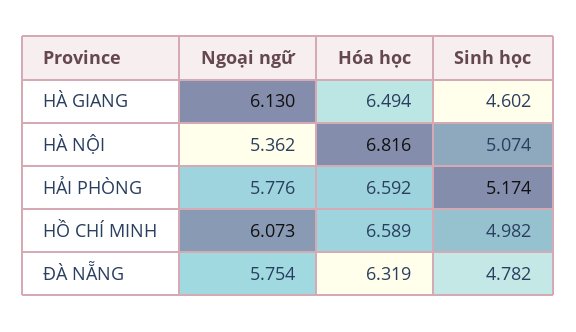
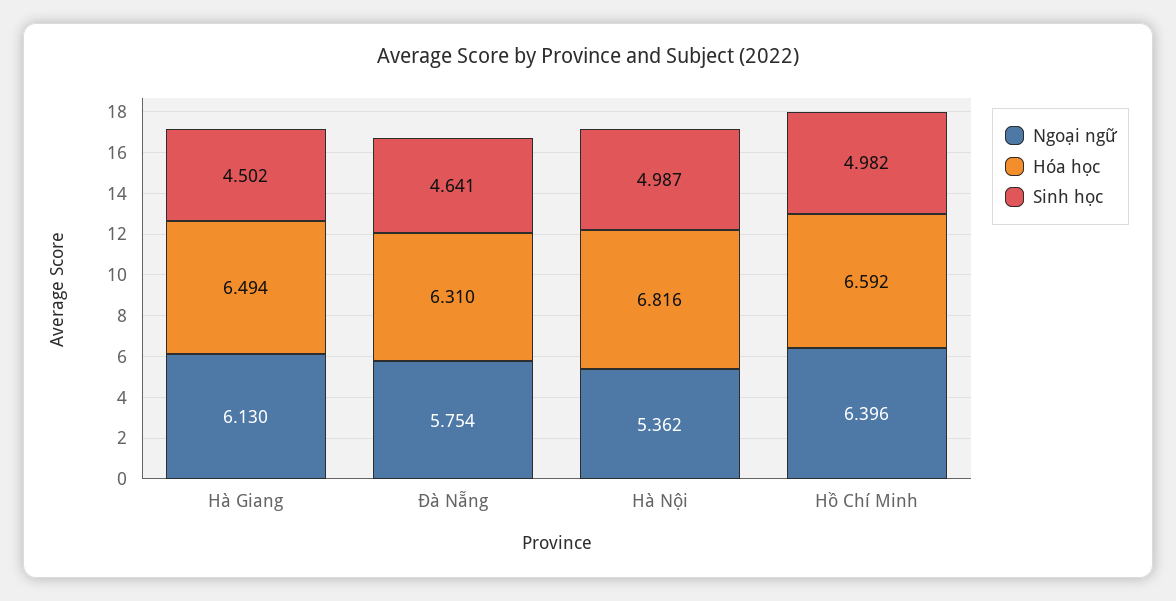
Sinh học, HÀ GIANG: 4.602 -> 4.502
Sinh học, HÀ NỘI: 5.074 -> 4.987
Ngoại ngữ, HẢI PHÒNG: 5.776 -> none
Hóa học, HẢI PHÒNG: 6.592 -> none
Sinh học, HẢI PHÒNG: 5.174 -> none
Ngoại ngữ, HỒ CHÍ MINH: 6.073 -> 6.396
Hóa học, HỒ CHÍ MINH: 6.589 -> 6.592
Hóa học, ĐÀ NẴNG: 6.319 -> 6.31
Sinh học, ĐÀ NẴNG: 4.782 -> 4.641

